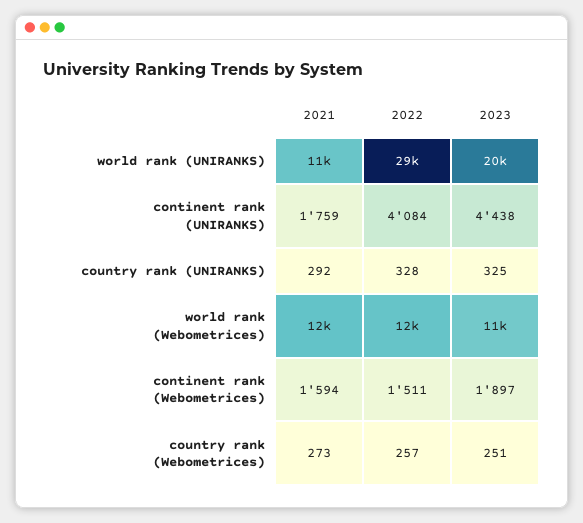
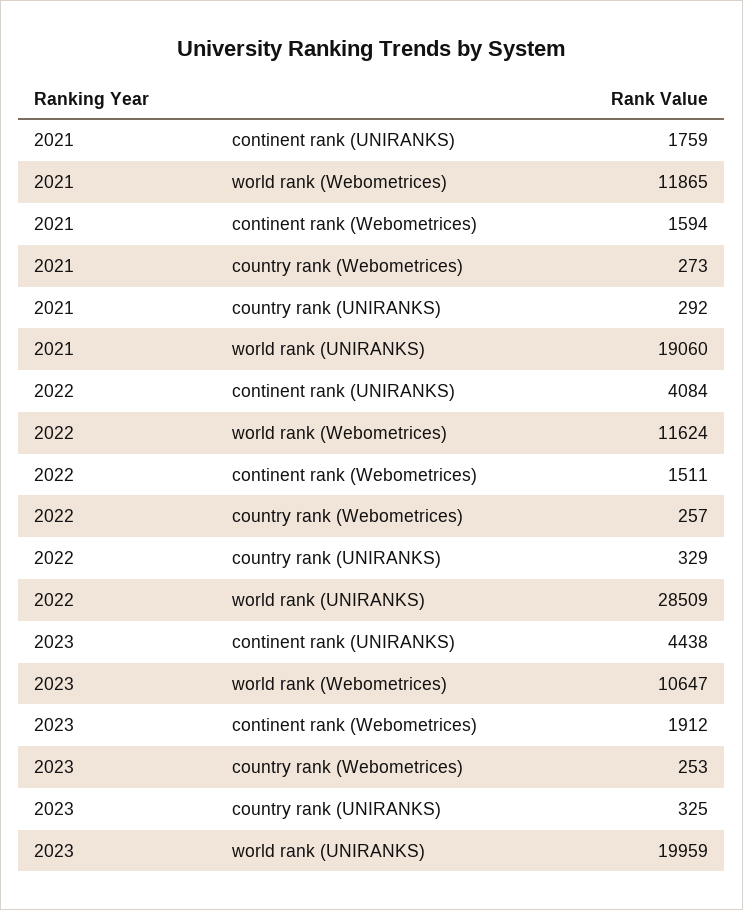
2021, world rank (UNIRANKS): 11000 -> 19060
2022, country rank (UNIRANKS): 328 -> 329
2023, continent rank (Webometrices): 1897 -> 1912
2023, country rank (Webometrices): 251 -> 253

